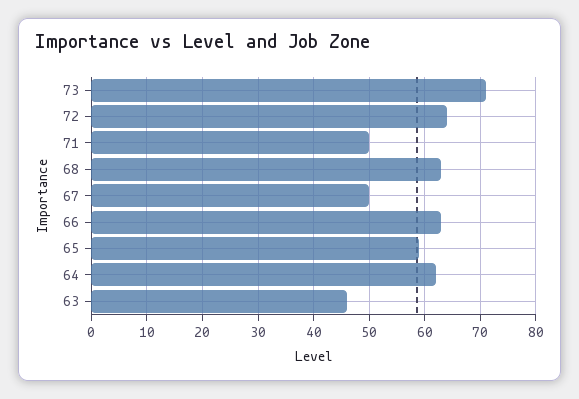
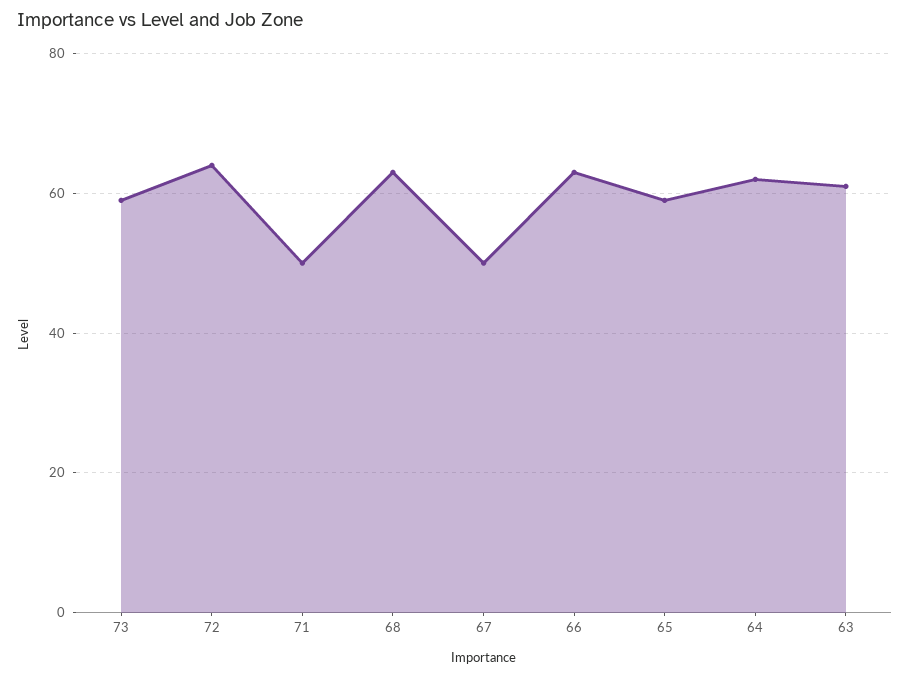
73: 70 -> 60
63: 45 -> 60

